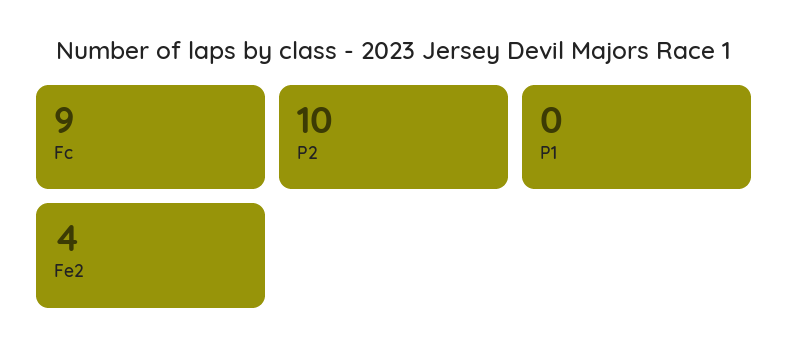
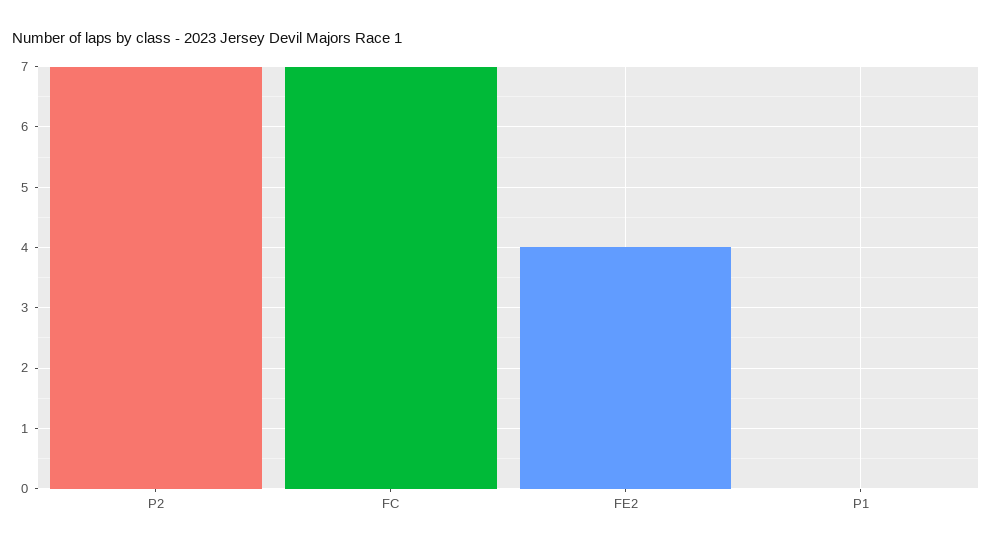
Fc: 9 -> 7
P2: 10 -> 7

